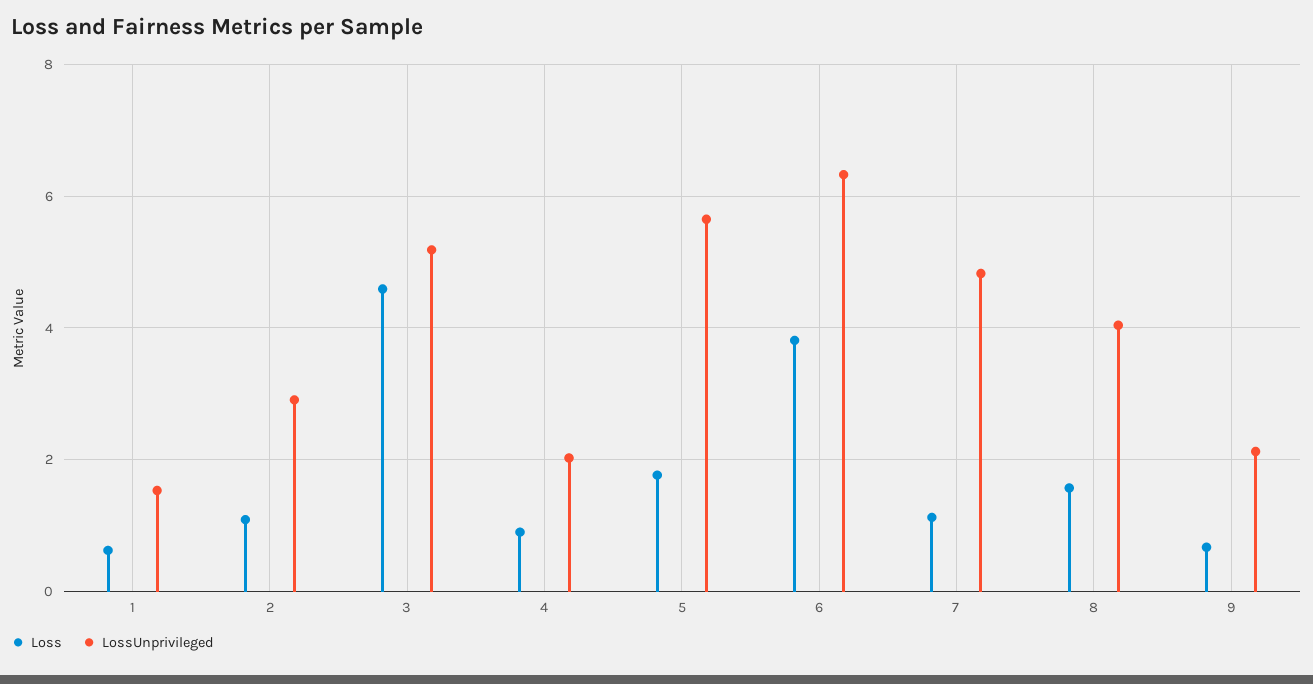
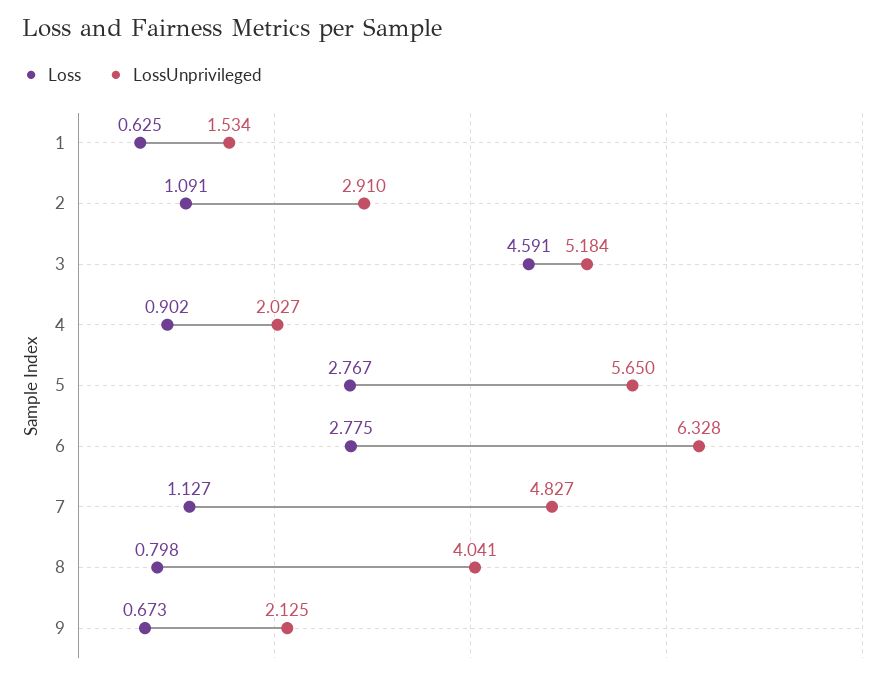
Loss, 5: 1.8 -> 2.767
Loss, 6: 3.8 -> 2.775
Loss, 8: 1.6 -> 0.798

